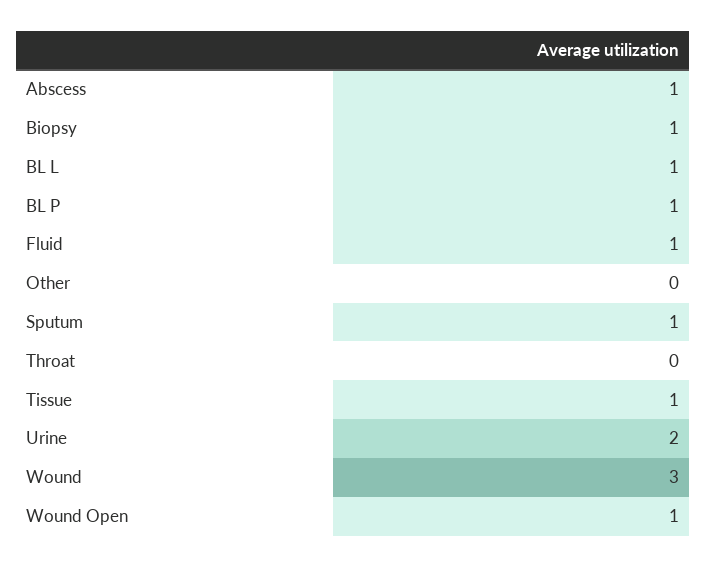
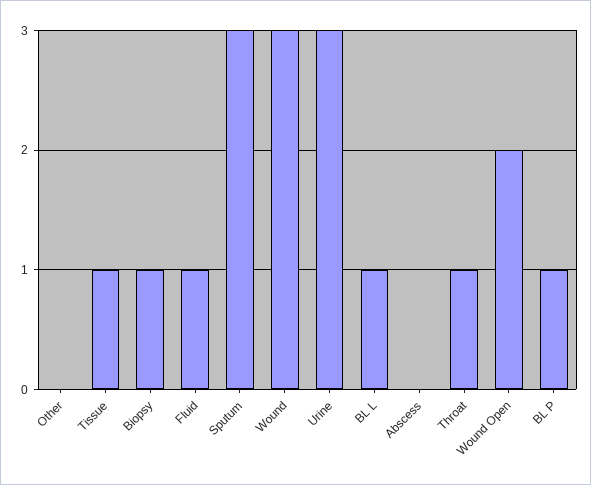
Abscess: 1 -> 0
Sputum: 1 -> 3
Throat: 0 -> 1
Urine: 2 -> 3
Wound Open: 1 -> 2

